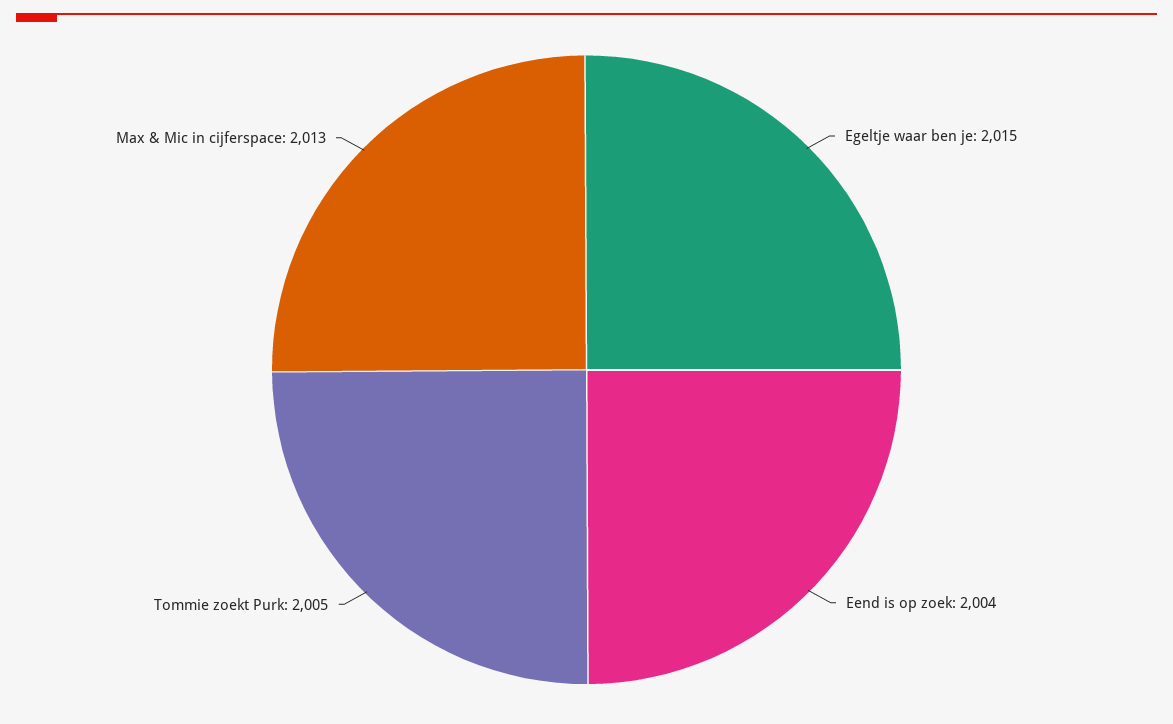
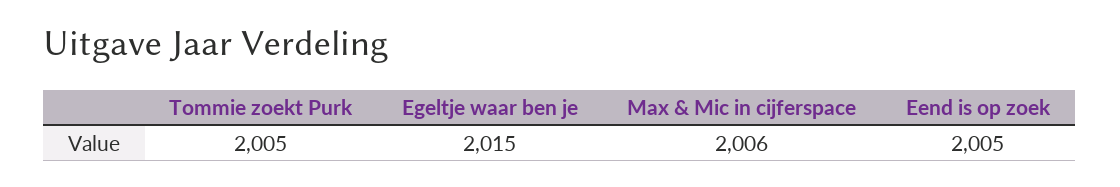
Eend is op zoek: 2004 -> 2005
Max & Mic in cijferspace: 2013 -> 2006

